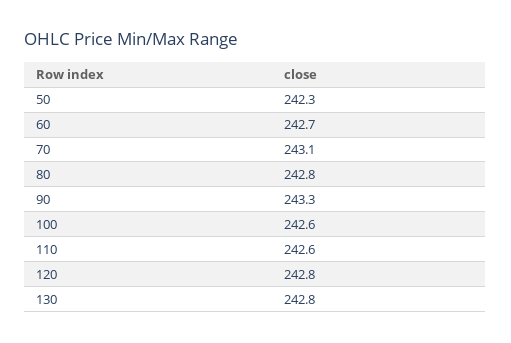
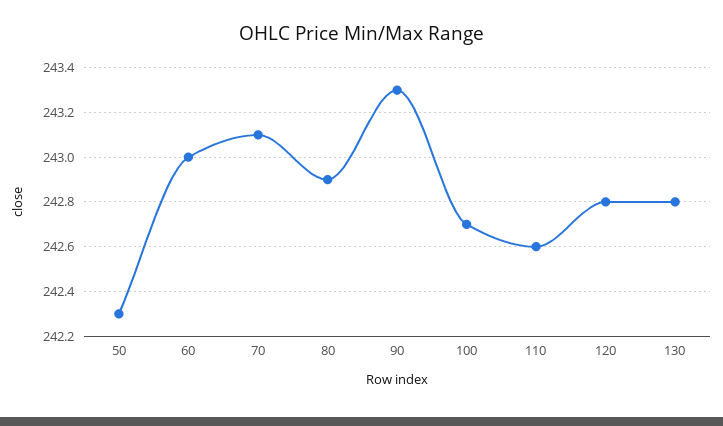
60: 242.7 -> 243
80: 242.8 -> 242.9
100: 242.6 -> 242.7

